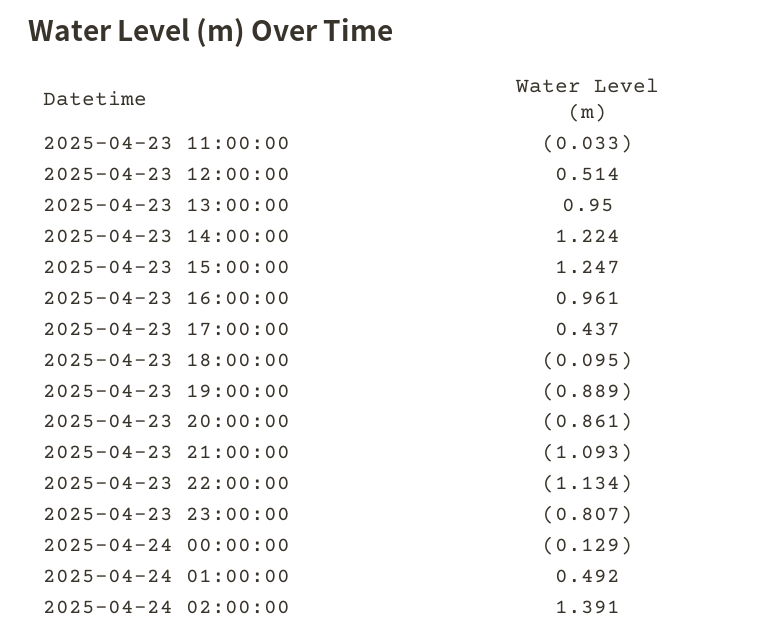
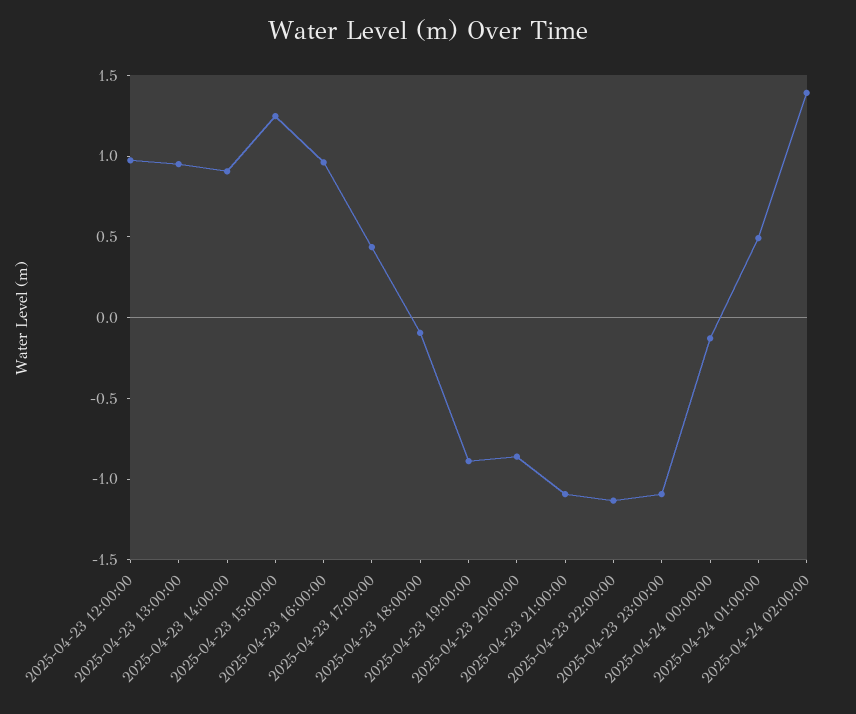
2025-04-23 11:00:00: -0.033 -> none
2025-04-23 12:00:00: 0.514 -> 1
2025-04-23 14:00:00: 1.224 -> 0.9
2025-04-23 23:00:00: -0.807 -> -1.1

